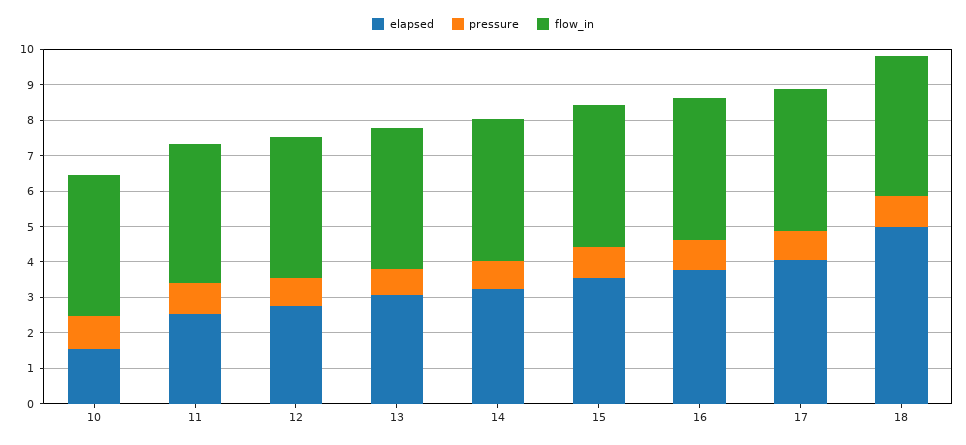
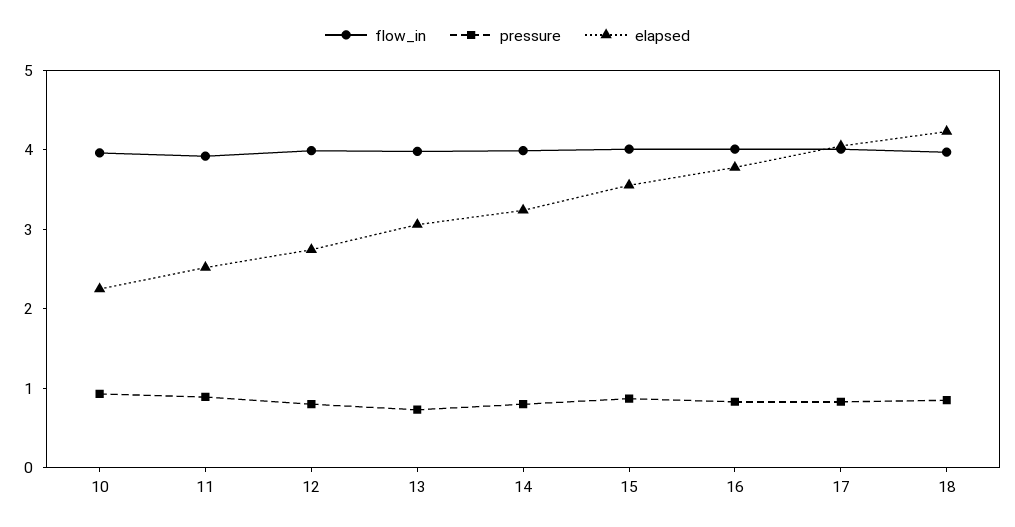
elapsed, 10: 1.5 -> 2.2
elapsed, 18: 5 -> 4.2

